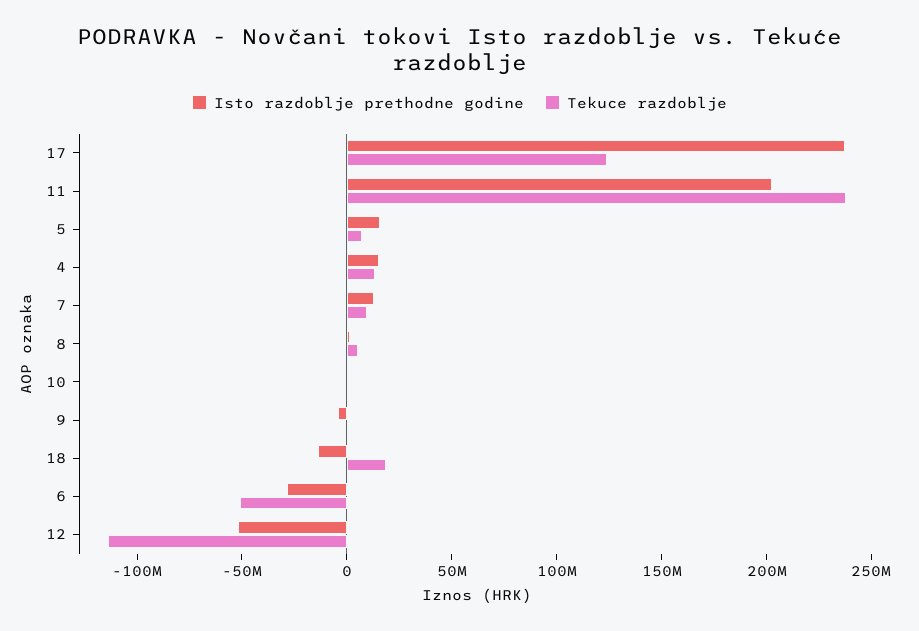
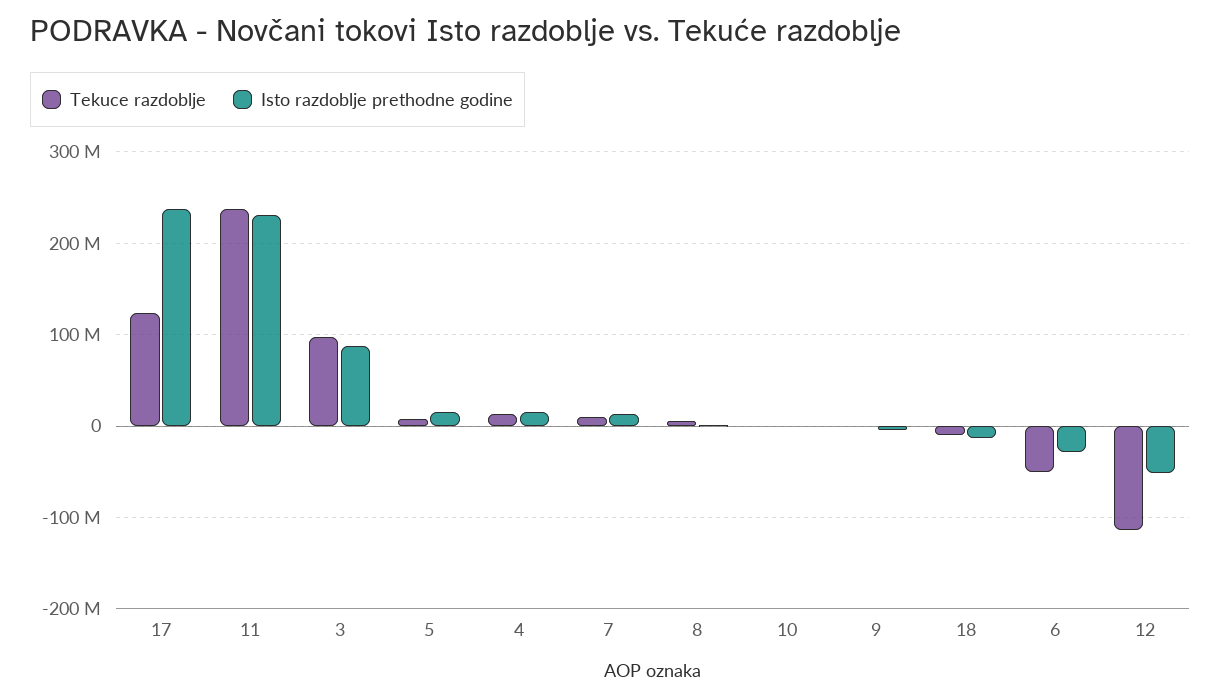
Isto razdoblje prethodne godine, 11: 200000000 -> 230000000
Tekuce razdoblje, 18: 20000000 -> -10000000
Tekuce razdoblje, 3: none -> 100000000
Isto razdoblje prethodne godine, 3: none -> 90000000

